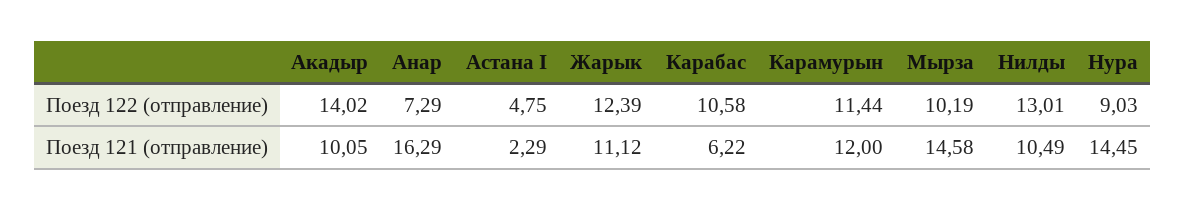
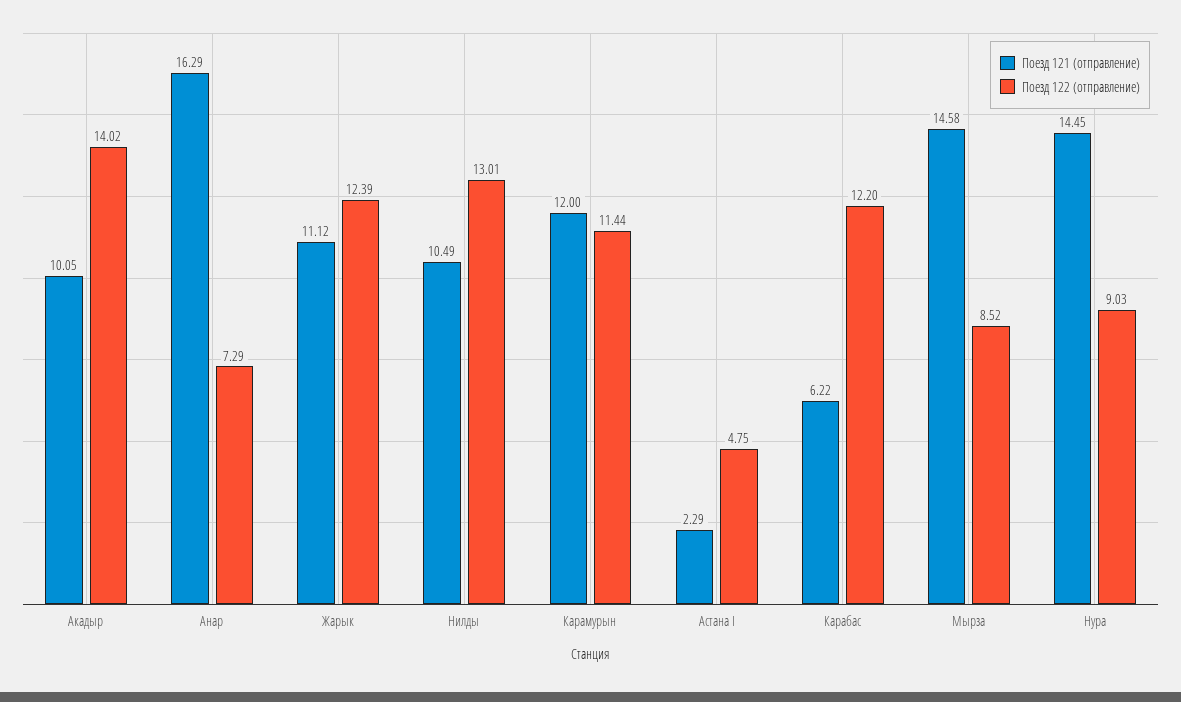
Поезд 122 (отправление), Карабас: 10.58 -> 12.2
Поезд 122 (отправление), Мырза: 10.19 -> 8.52

